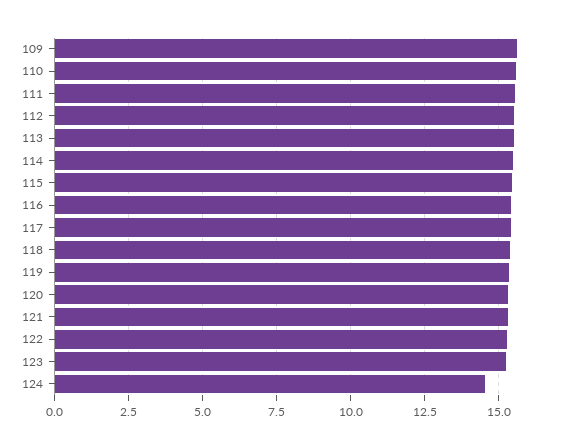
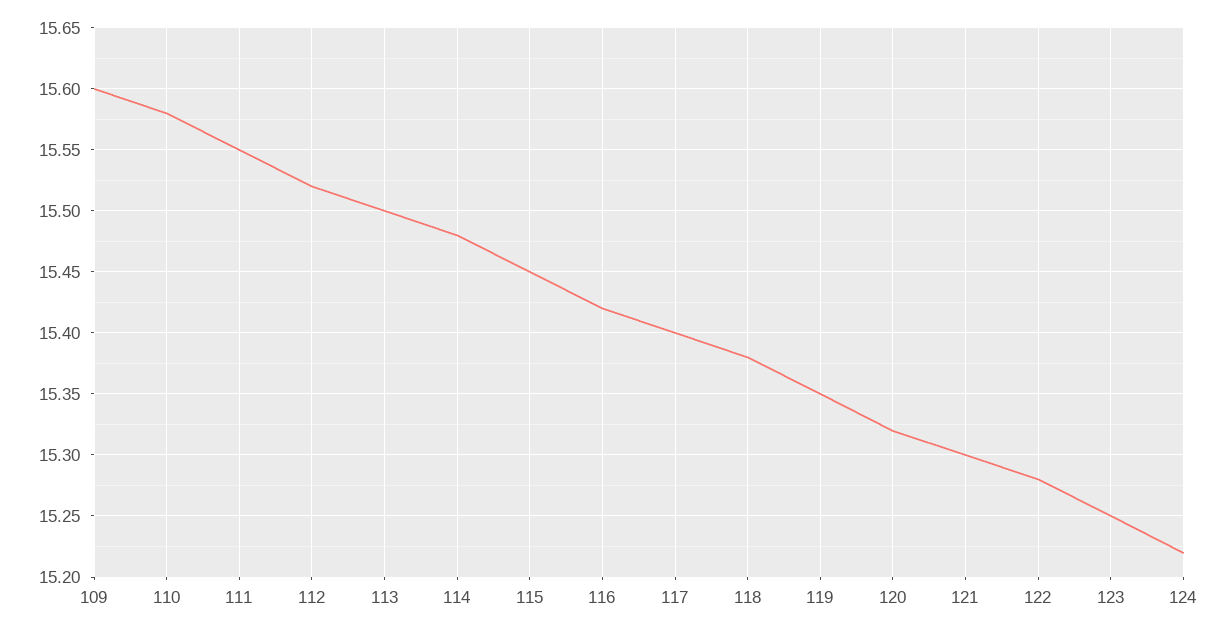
124: 14.5 -> 15.22

